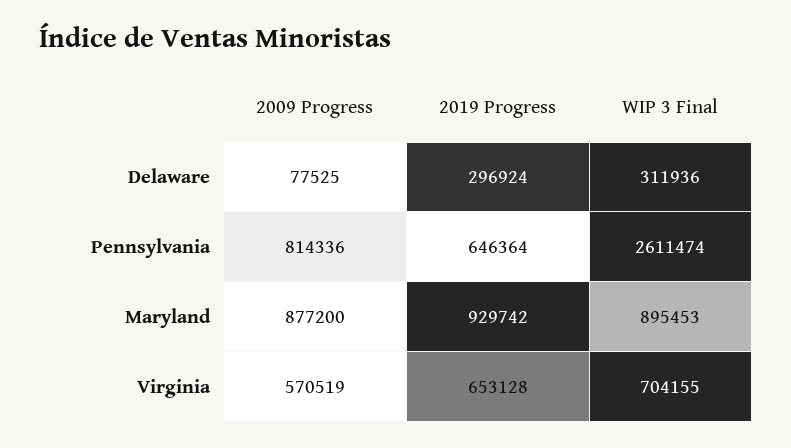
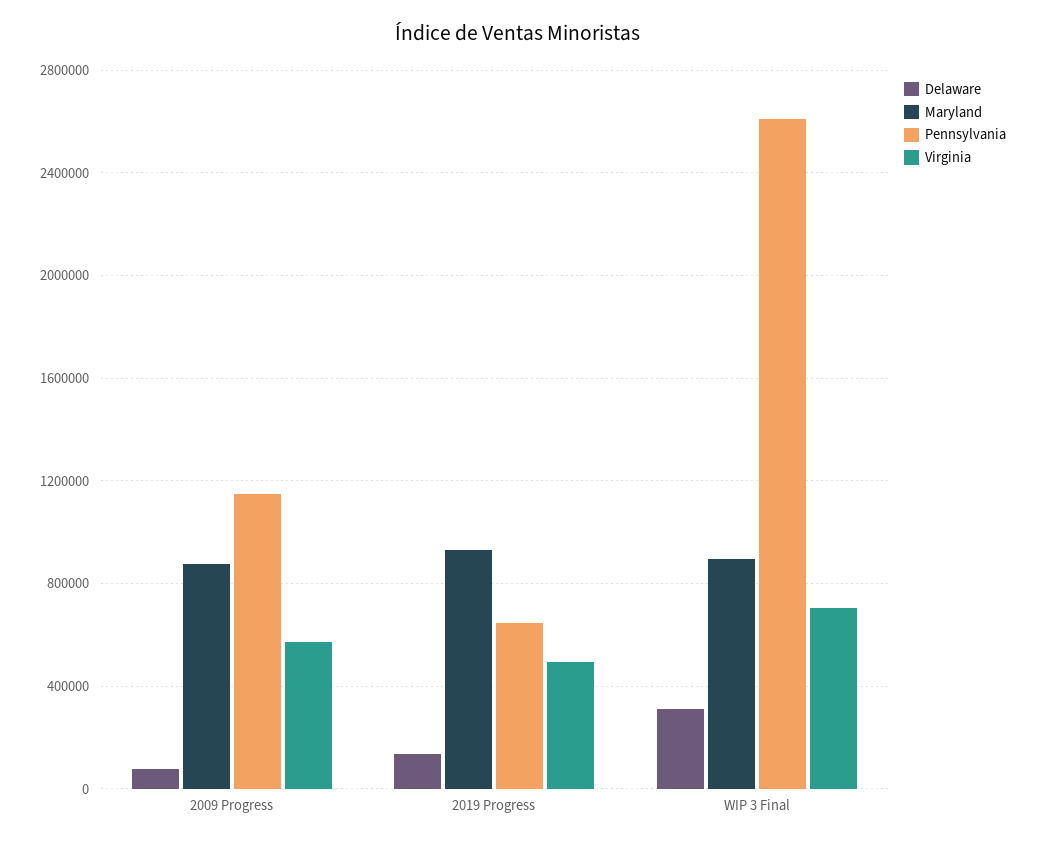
Delaware, 2019 Progress: 296924 -> 150000
Pennsylvania, 2009 Progress: 814336 -> 1150000
Virginia, 2019 Progress: 653128 -> 500000

